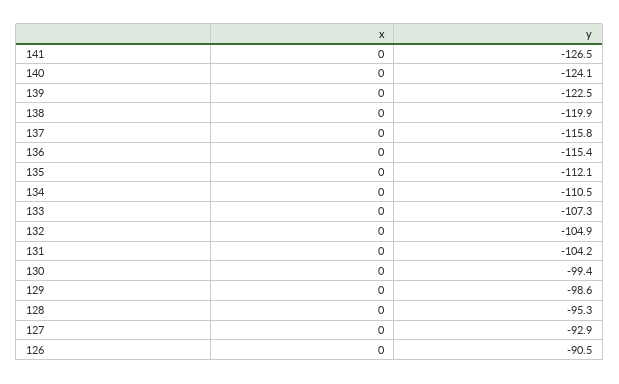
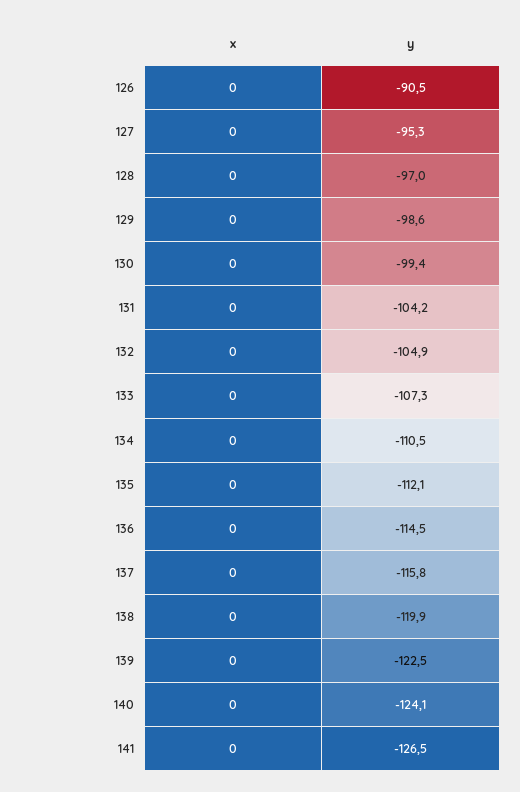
y, 136: -115.4 -> -114.5
y, 128: -95.3 -> -97
y, 127: -92.9 -> -95.3

